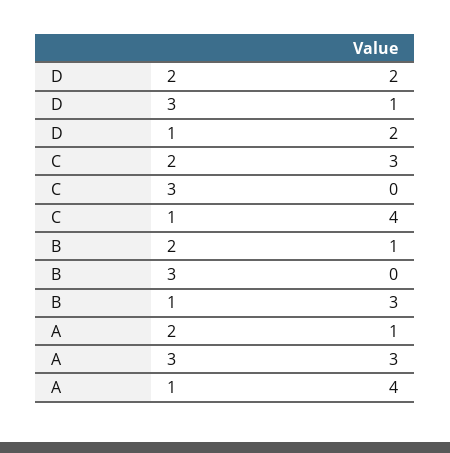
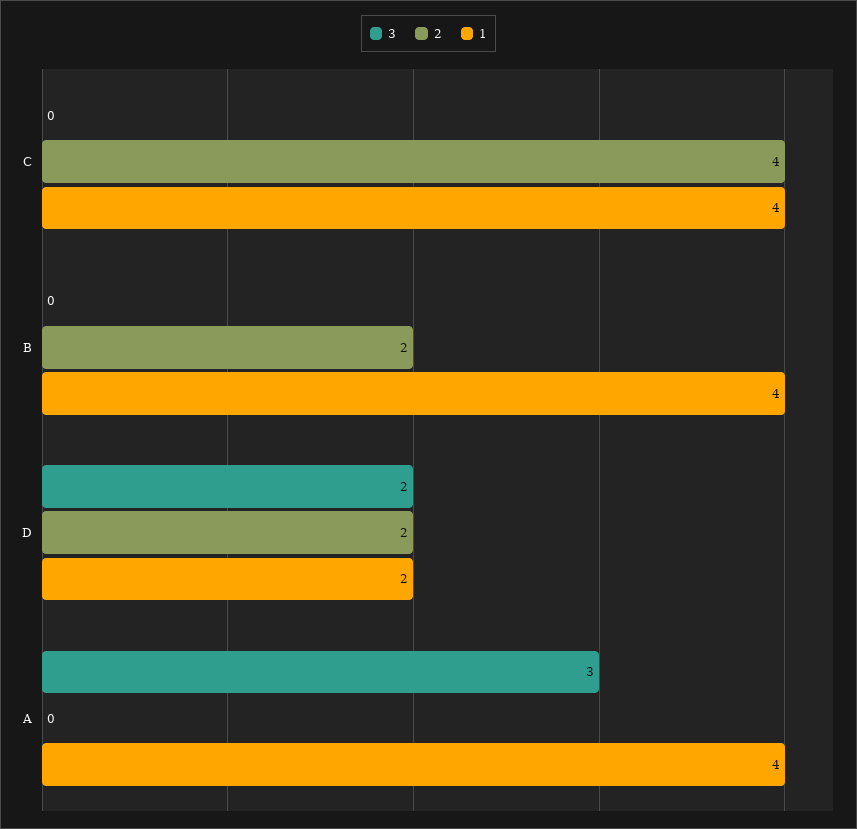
3, D: 1 -> 2
2, C: 3 -> 4
2, B: 1 -> 2
1, B: 3 -> 4
2, A: 1 -> 0

